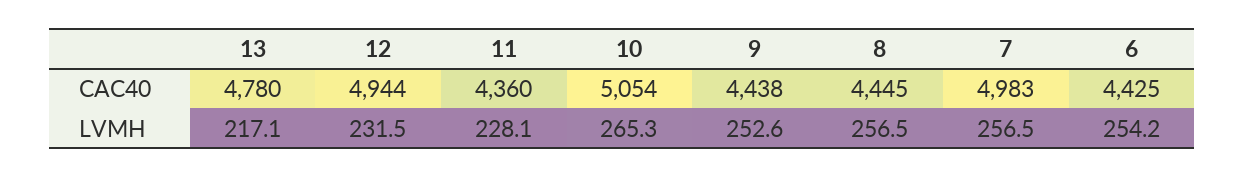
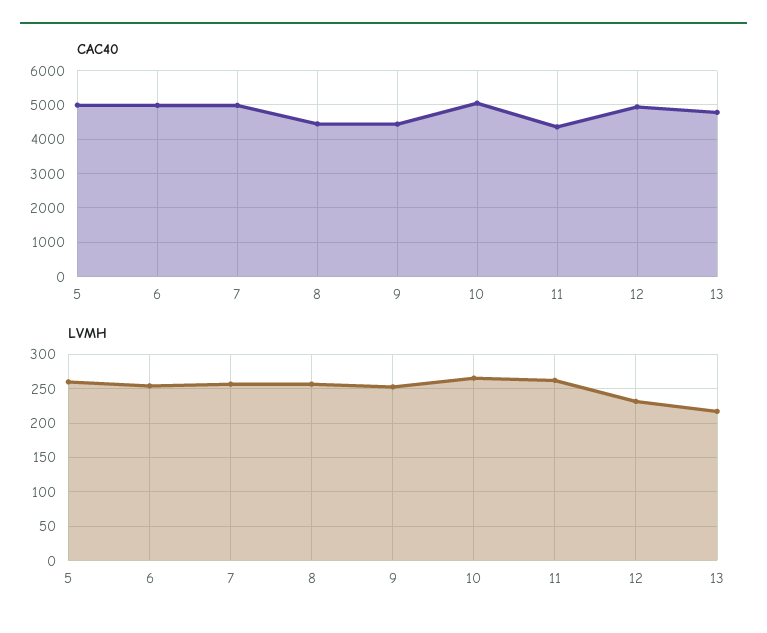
CAC40, 6: 4425 -> 5000
LVMH, 11: 228.1 -> 260
CAC40, 5: none -> 5000
LVMH, 5: none -> 260

